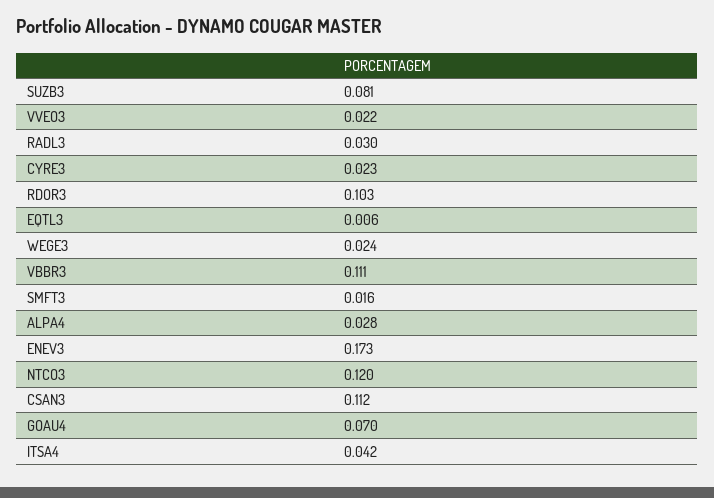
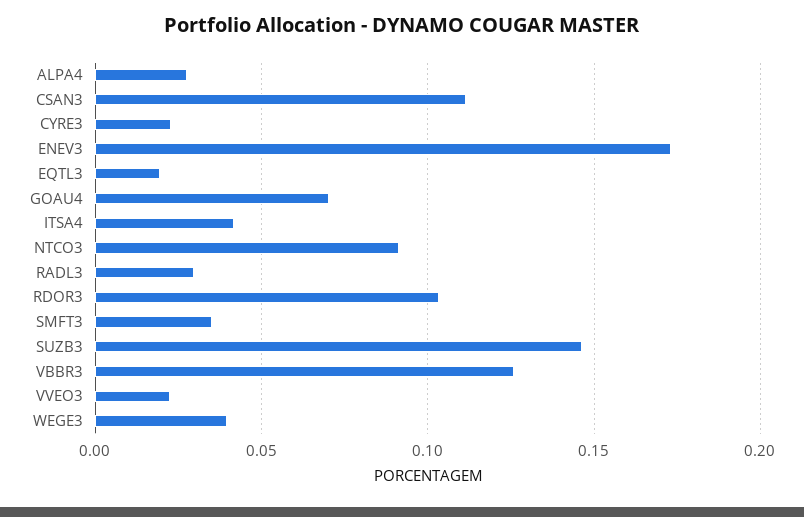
SUZB3: 0.081 -> 0.145
EQTL3: 0.006 -> 0.02
WEGE3: 0.024 -> 0.04
VBBR3: 0.111 -> 0.125
SMFT3: 0.016 -> 0.035
NTCO3: 0.12 -> 0.09

